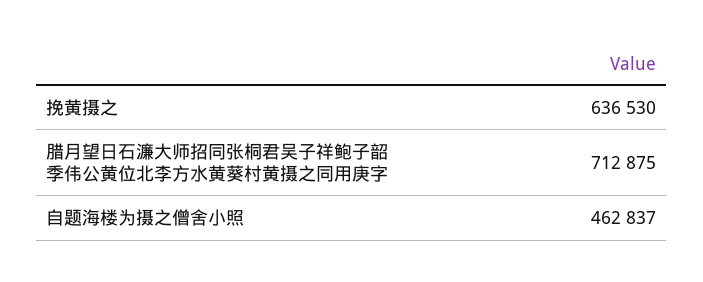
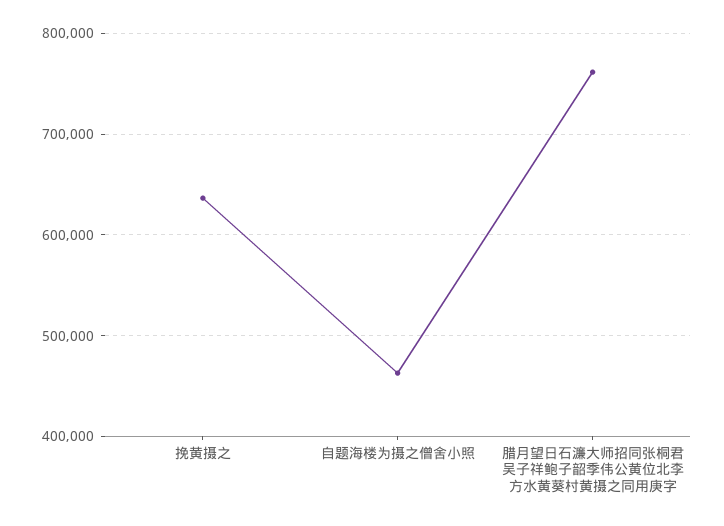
腊月望日石濂大师招同张桐君吴子祥鲍子韶季伟公黄位北李方水黄葵村黄摄之同用庚字: 712875 -> 760000

